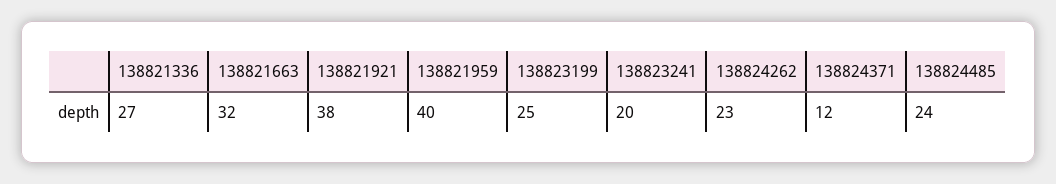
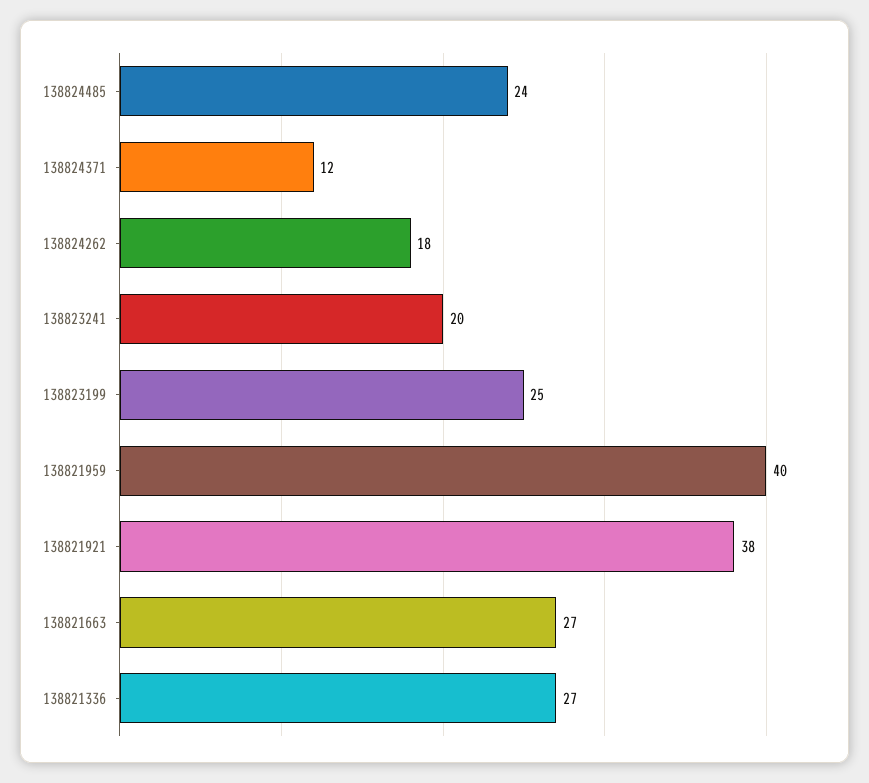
138821663: 32 -> 27
138824262: 23 -> 18

